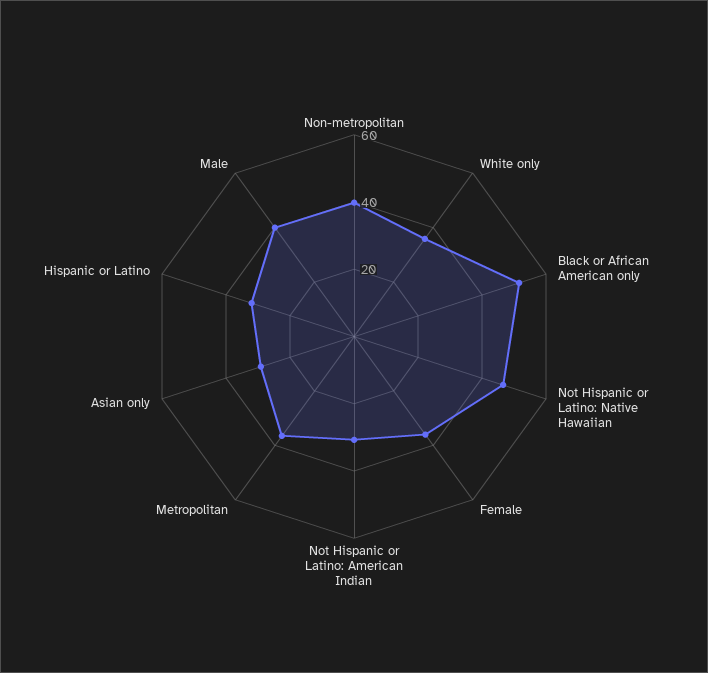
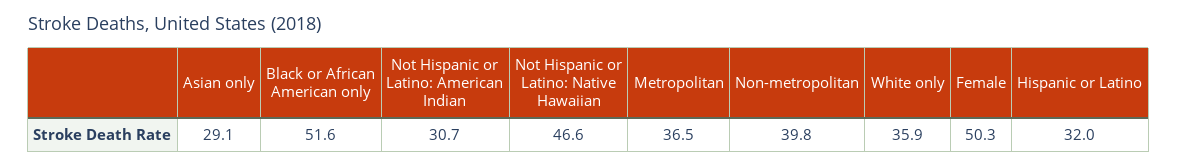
Female: 35 -> 50.3
Male: 40 -> none

